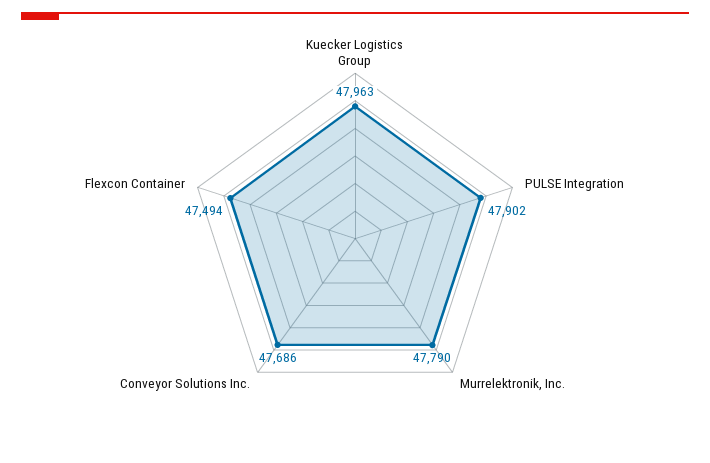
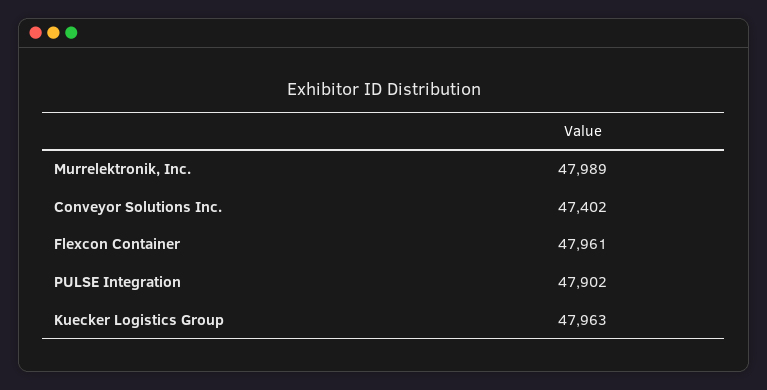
Murrelektronik, Inc.: 47790 -> 47989
Conveyor Solutions Inc.: 47686 -> 47402
Flexcon Container: 47494 -> 47961

